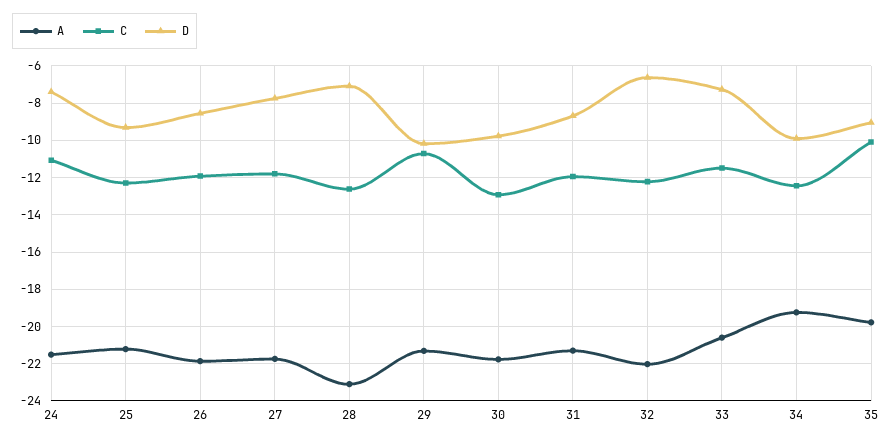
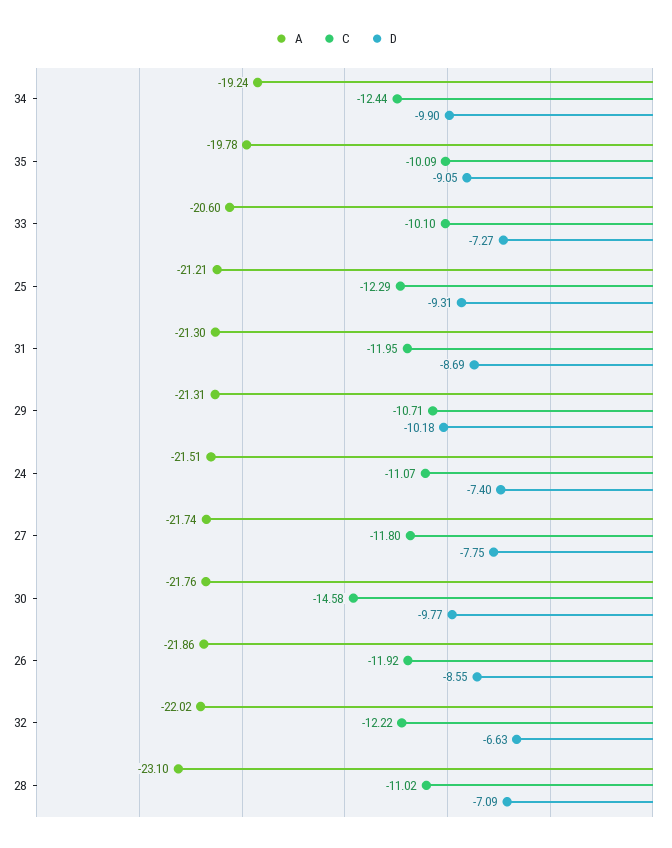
C, 28: -12.5 -> -11.02
C, 30: -13 -> -14.58
C, 33: -11.5 -> -10.1

